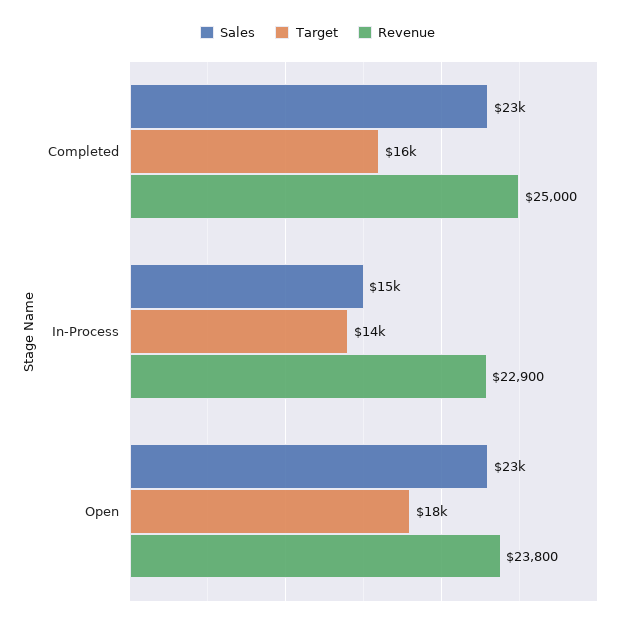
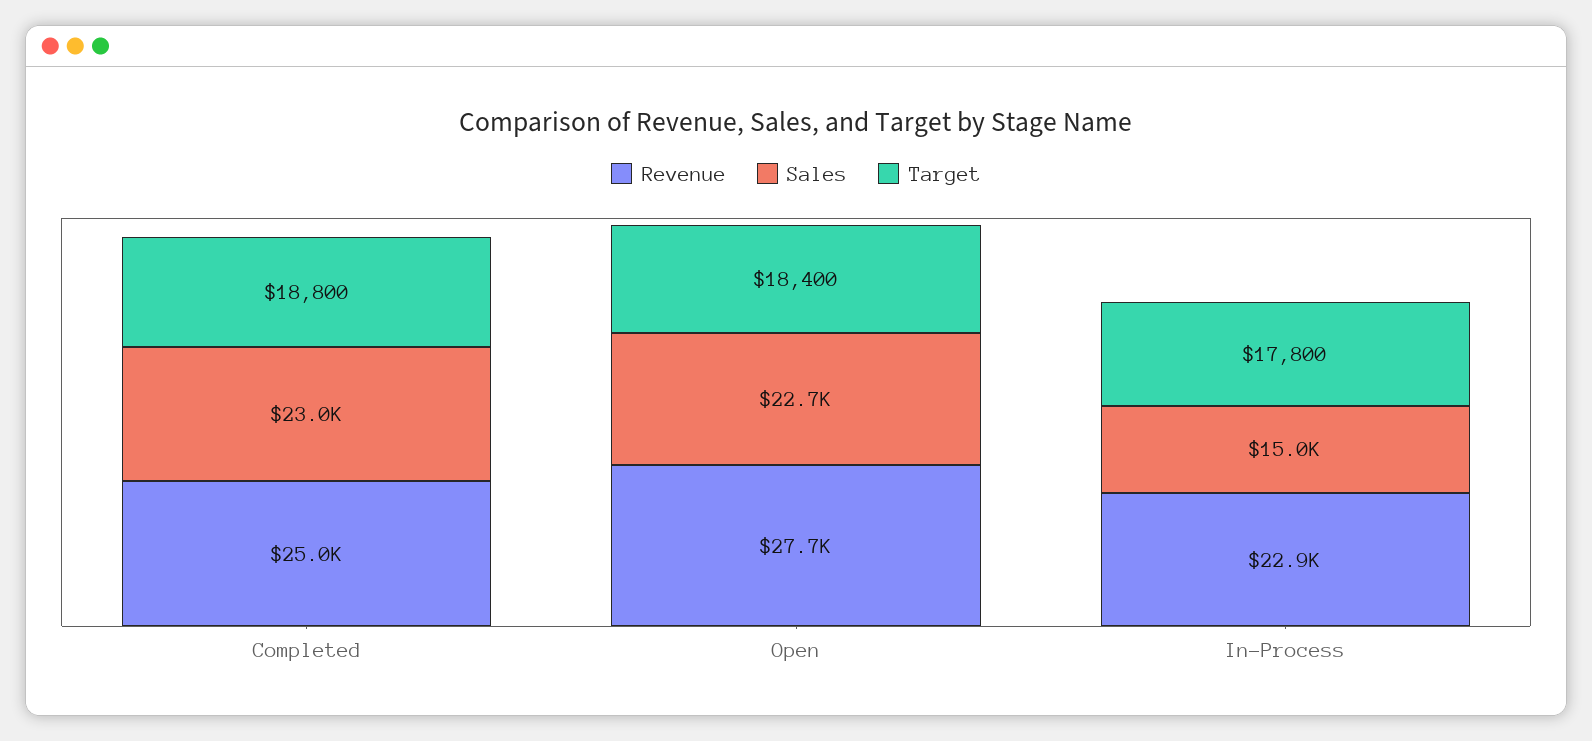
Target, Completed: 16000 -> 18800
Target, In-Process: 14000 -> 17800
Revenue, Open: 23800 -> 27700

